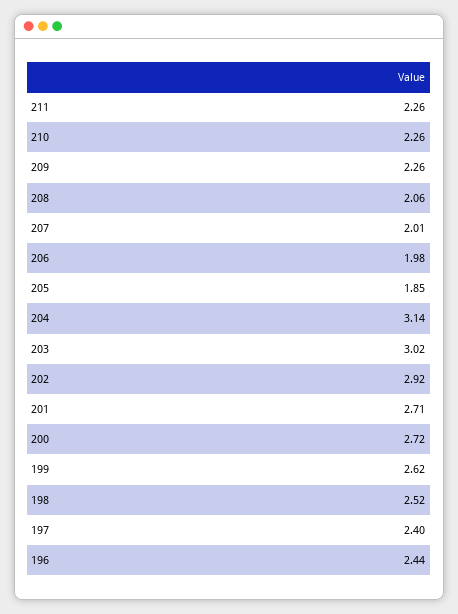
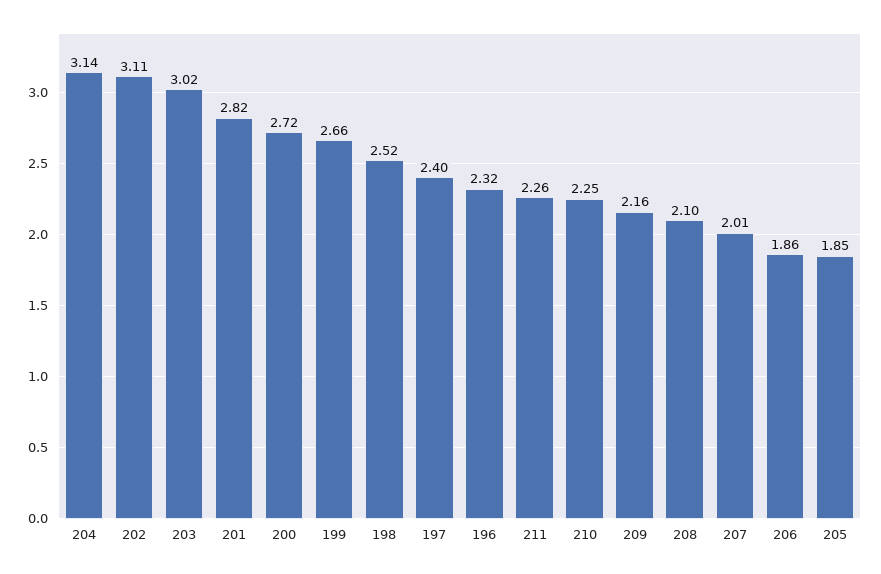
210: 2.26 -> 2.25
209: 2.26 -> 2.16
208: 2.06 -> 2.1
206: 1.98 -> 1.86
202: 2.92 -> 3.11
201: 2.71 -> 2.82
199: 2.62 -> 2.66
196: 2.44 -> 2.32

